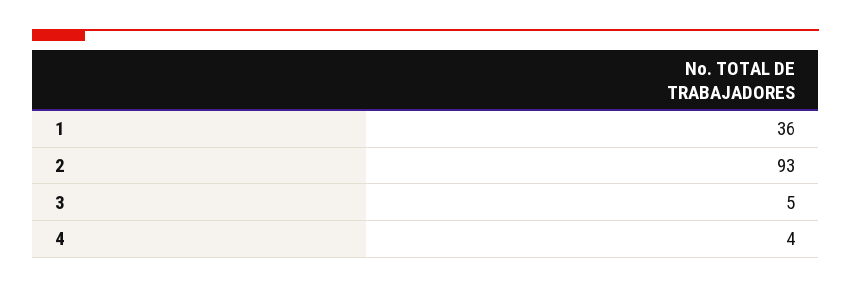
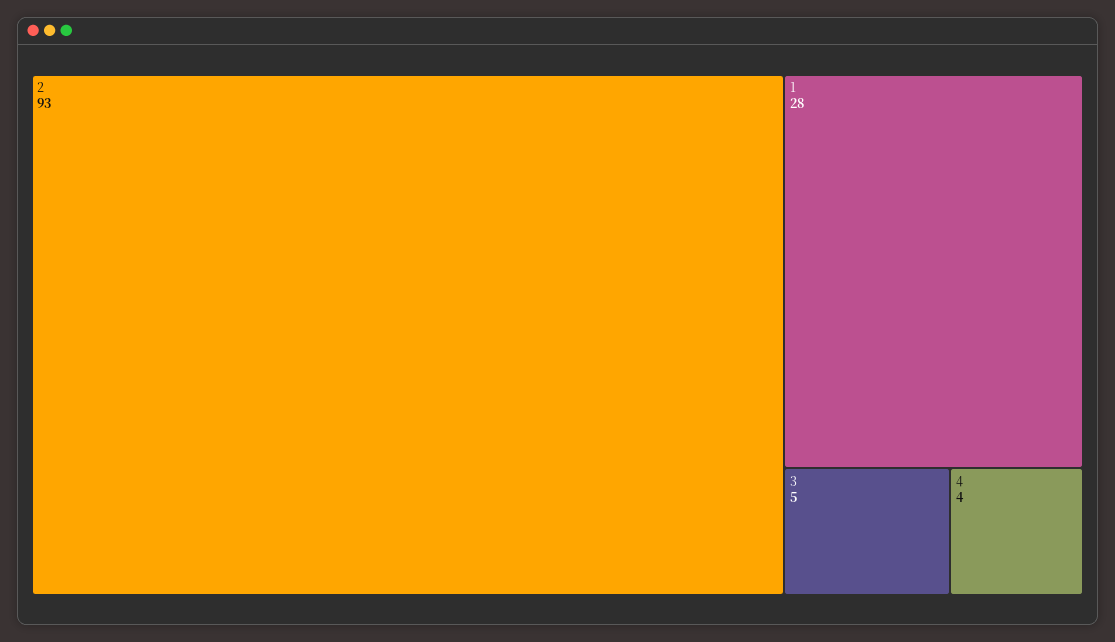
1: 36 -> 28

